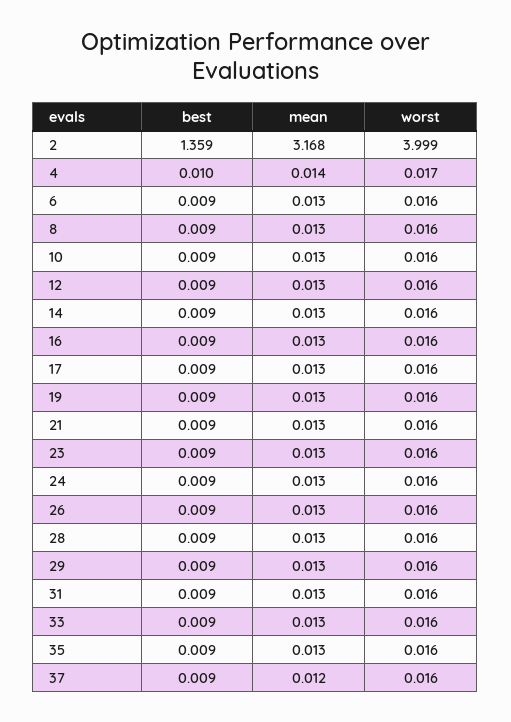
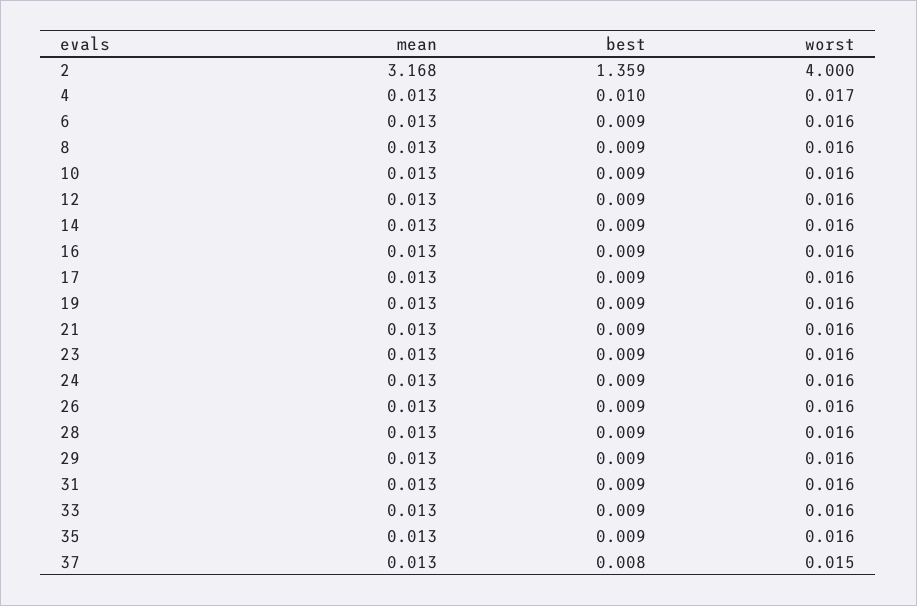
worst, 2: 3.999 -> 4
mean, 4: 0.014 -> 0.013
best, 37: 0.009 -> 0.008
mean, 37: 0.012 -> 0.013
worst, 37: 0.016 -> 0.015

